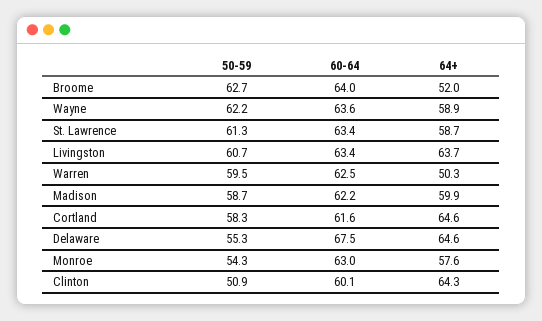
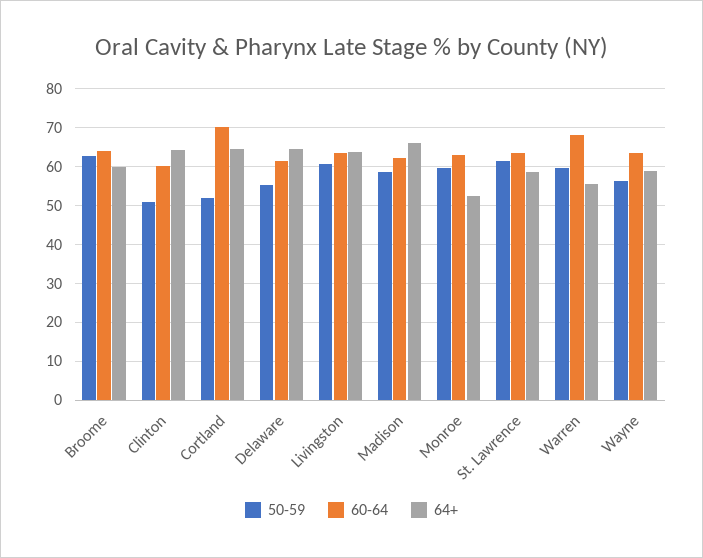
64+, Broome: 52 -> 60
50-59, Wayne: 62.2 -> 56
60-64, Warren: 62.5 -> 68
64+, Warren: 50.3 -> 56
64+, Madison: 59.9 -> 66
50-59, Cortland: 58.3 -> 52
60-64, Cortland: 61.6 -> 70
60-64, Delaware: 67.5 -> 62
50-59, Monroe: 54.3 -> 60
64+, Monroe: 57.6 -> 52

